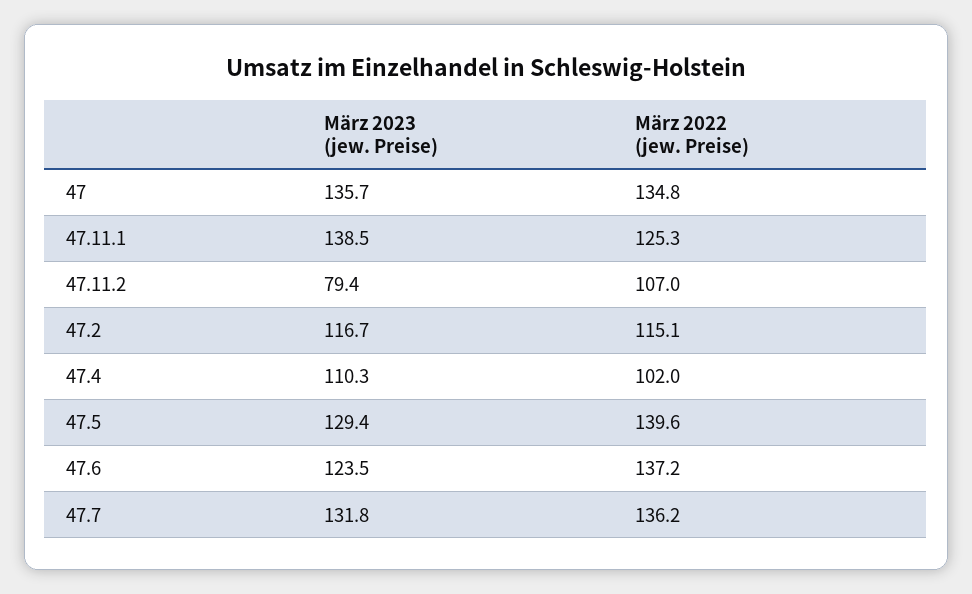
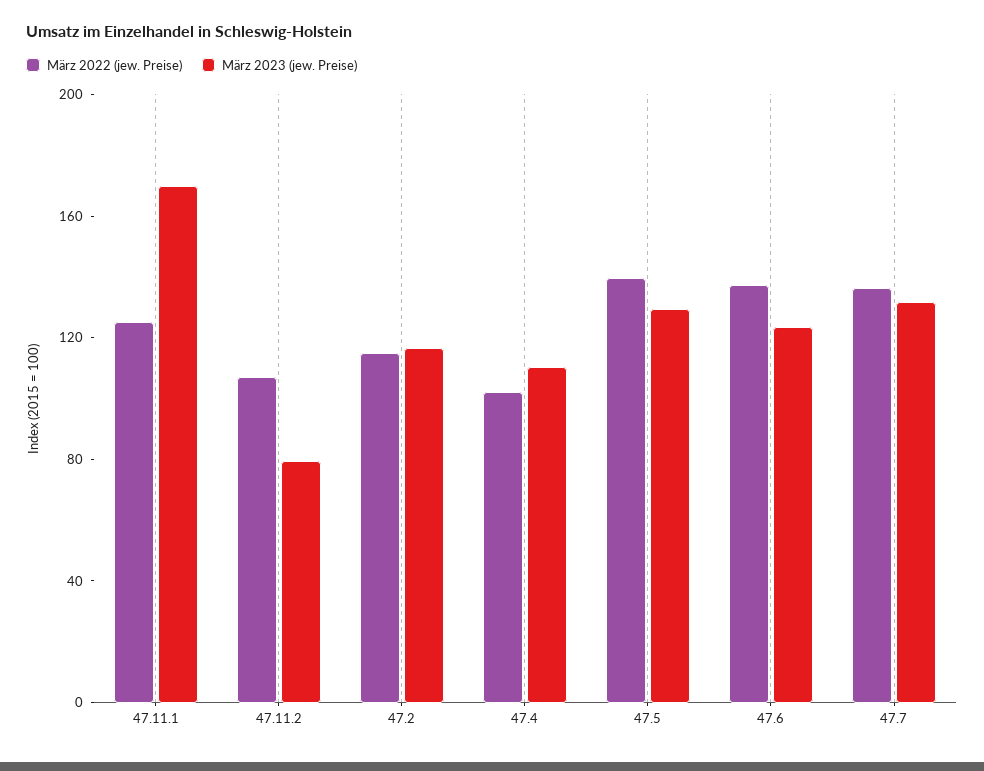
März 2023 (jew. Preise), 47: 135.7 -> none
März 2022 (jew. Preise), 47: 134.8 -> none
März 2023 (jew. Preise), 47.11.1: 138.5 -> 170

